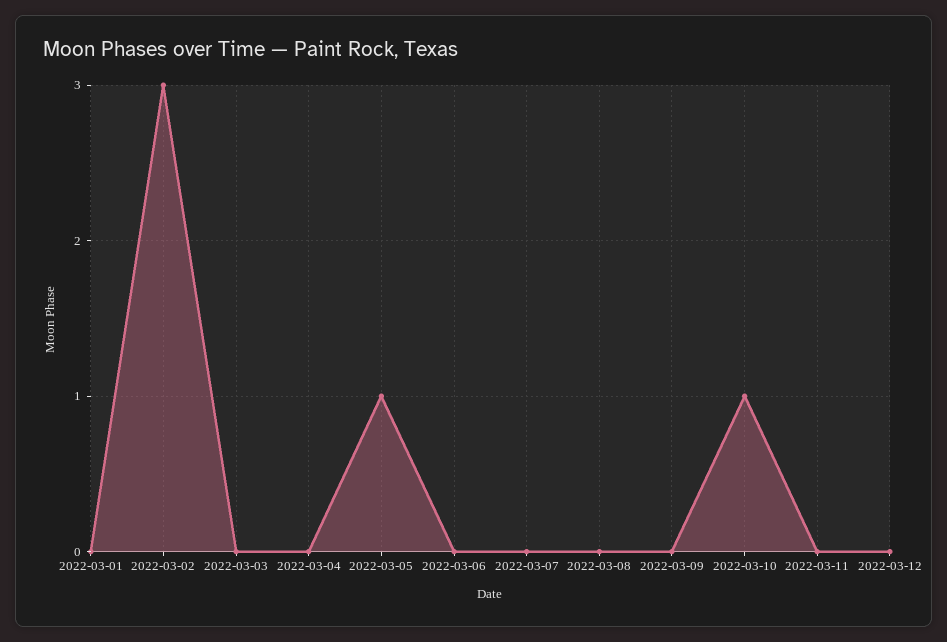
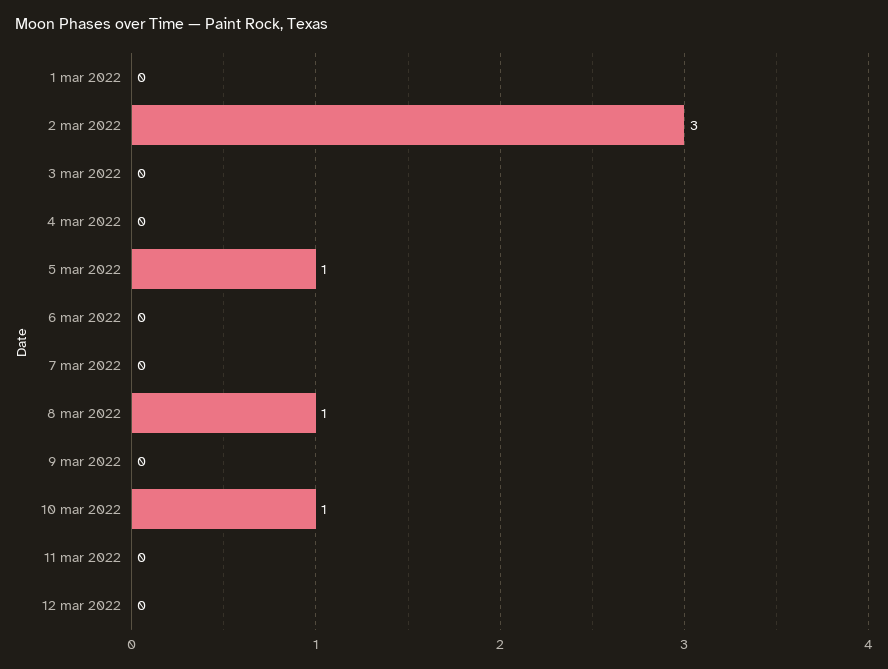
2022-03-08: 0 -> 1

